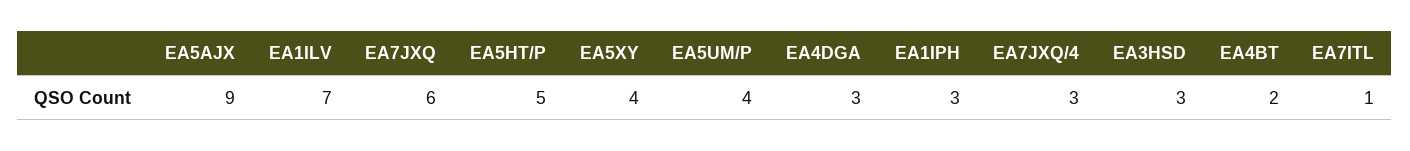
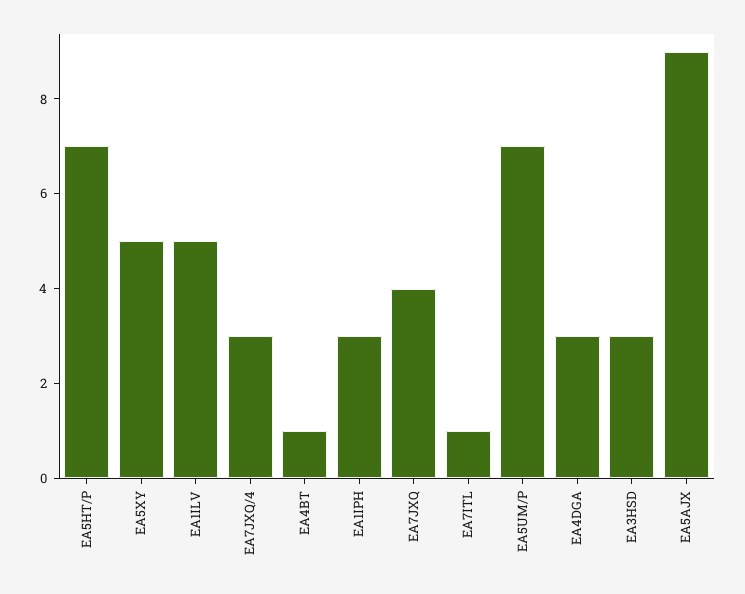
EA1ILV: 7 -> 5
EA7JXQ: 6 -> 4
EA5HT/P: 5 -> 7
EA5XY: 4 -> 5
EA5UM/P: 4 -> 7
EA4BT: 2 -> 1

